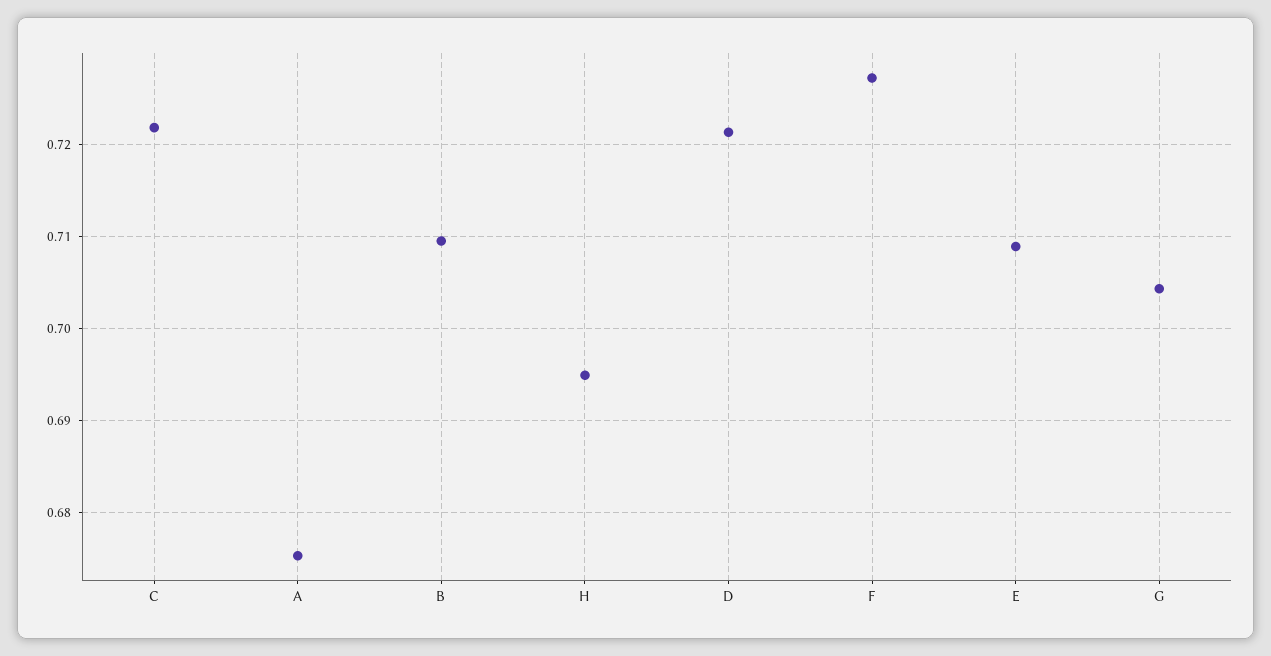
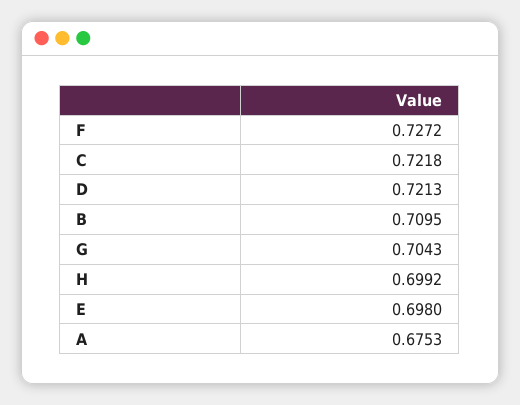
H: 0.695 -> 0.6992
E: 0.709 -> 0.698

